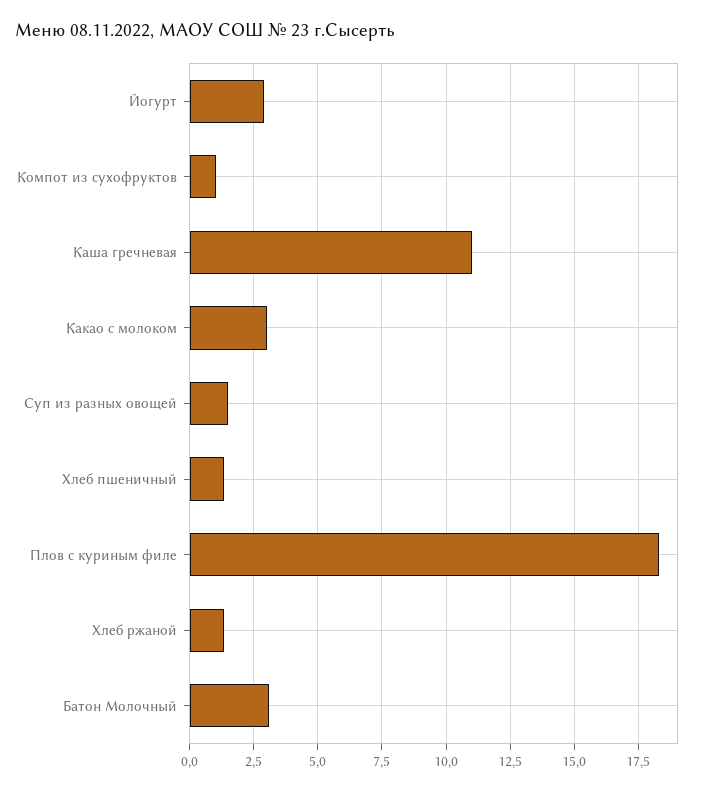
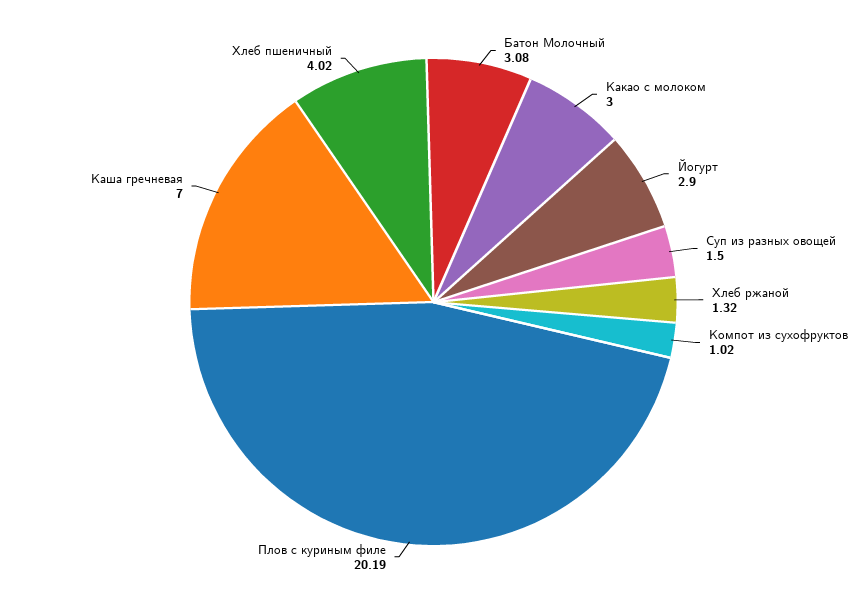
Каша гречневая: 11 -> 7
Хлеб пшеничный: 1.25 -> 4.02
Плов с куриным филе: 18.25 -> 20.19

